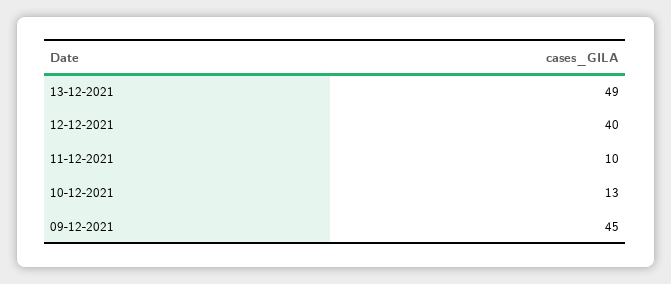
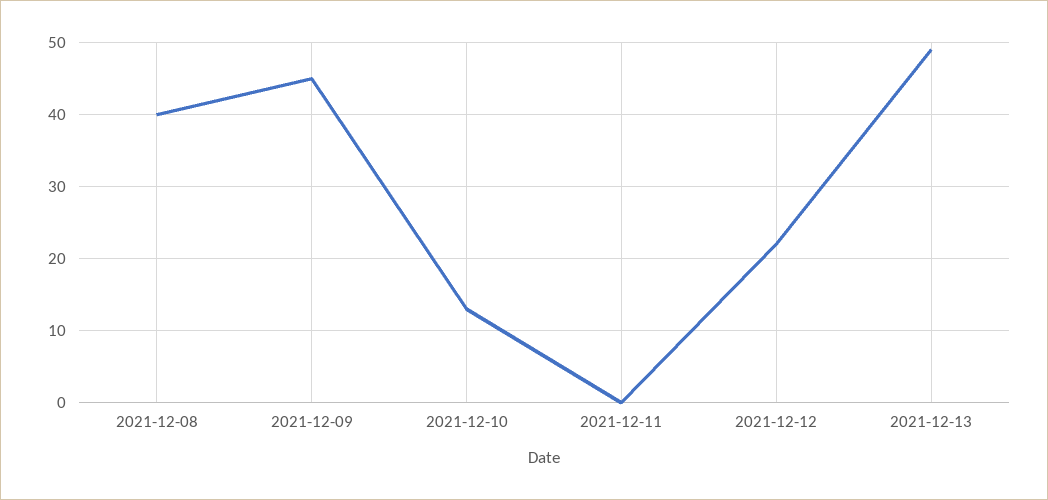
12-12-2021: 40 -> 22
11-12-2021: 10 -> 0
2021-12-08: none -> 40

